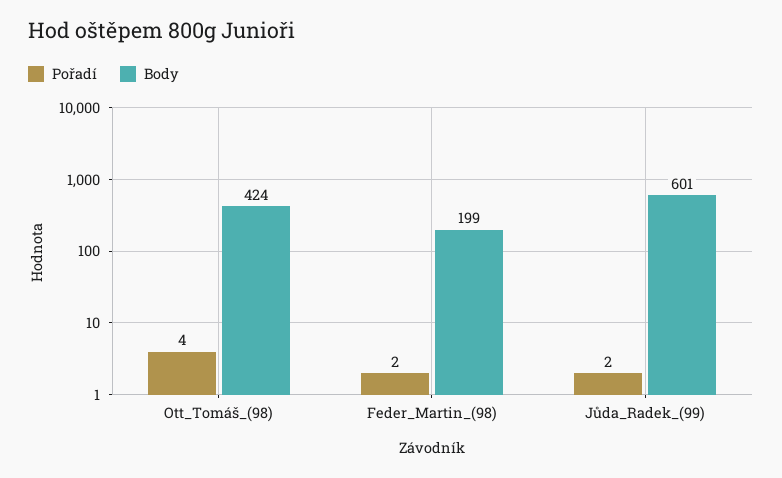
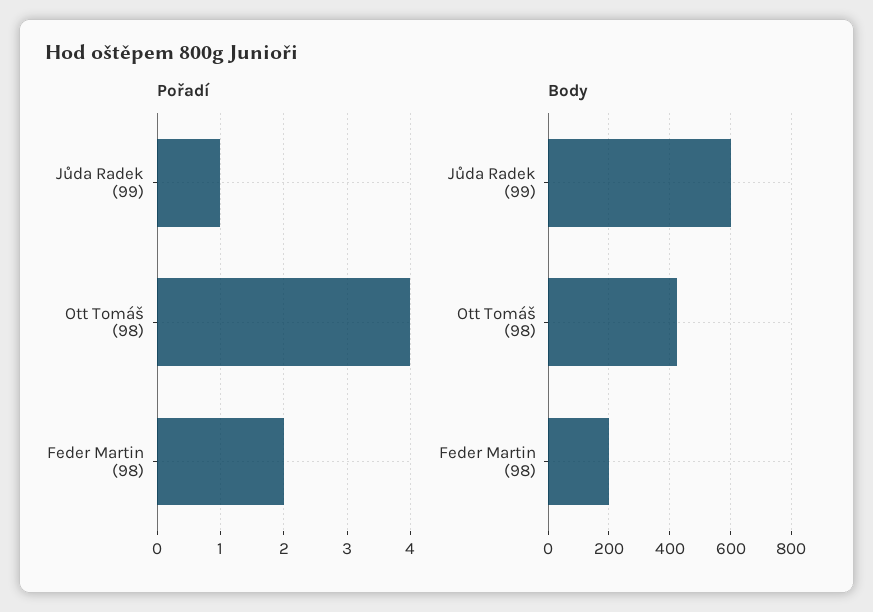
Pořadí, Jůda_Radek_(99): 2 -> 1

